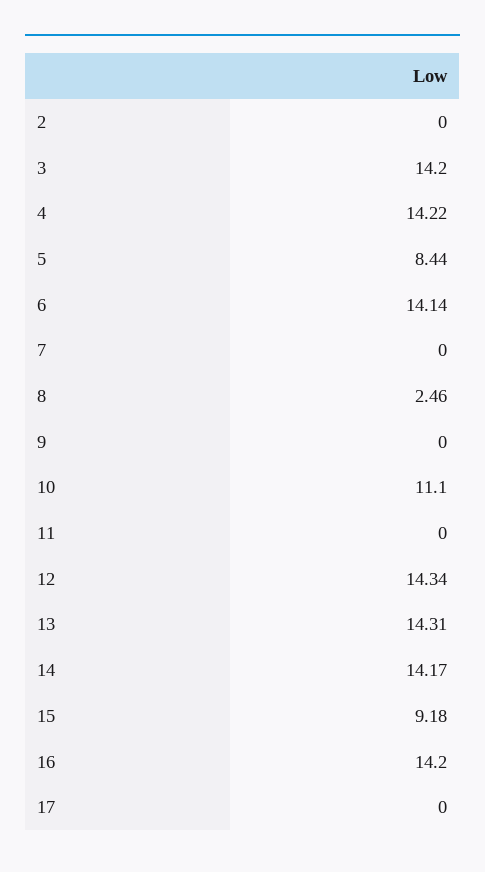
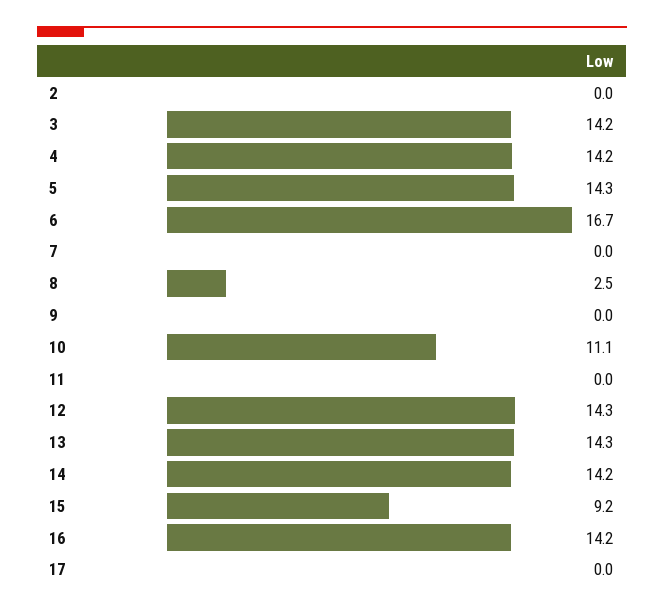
5: 8.44 -> 14.3
6: 14.14 -> 16.7

